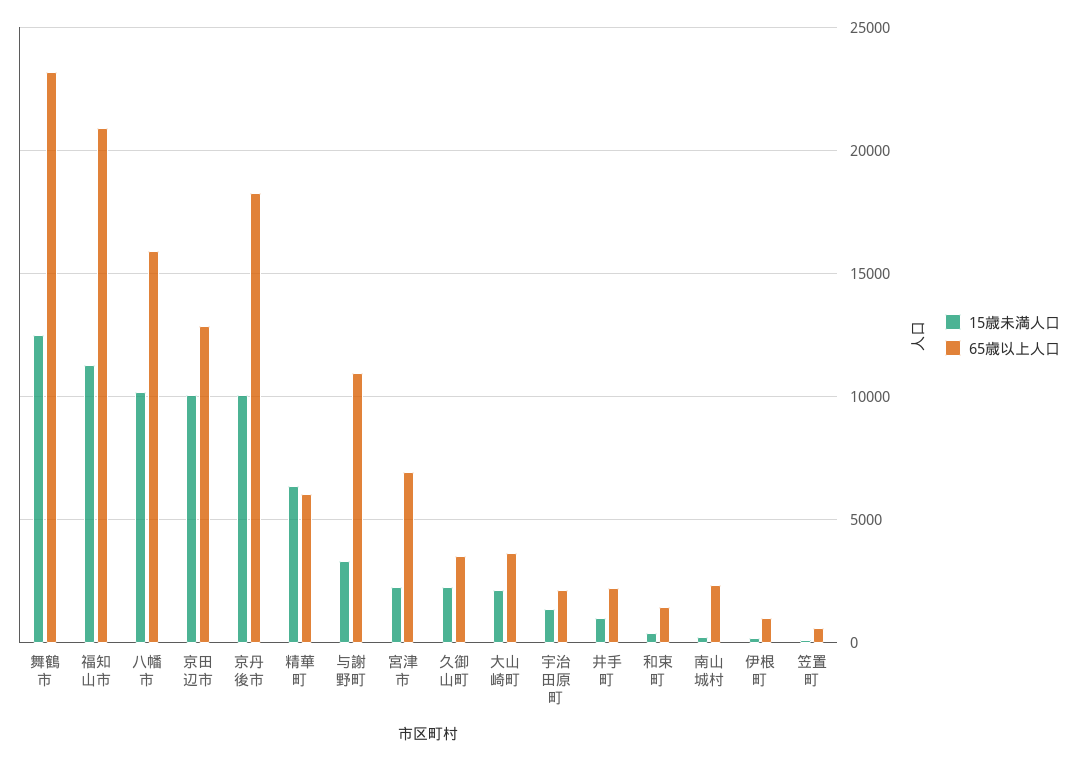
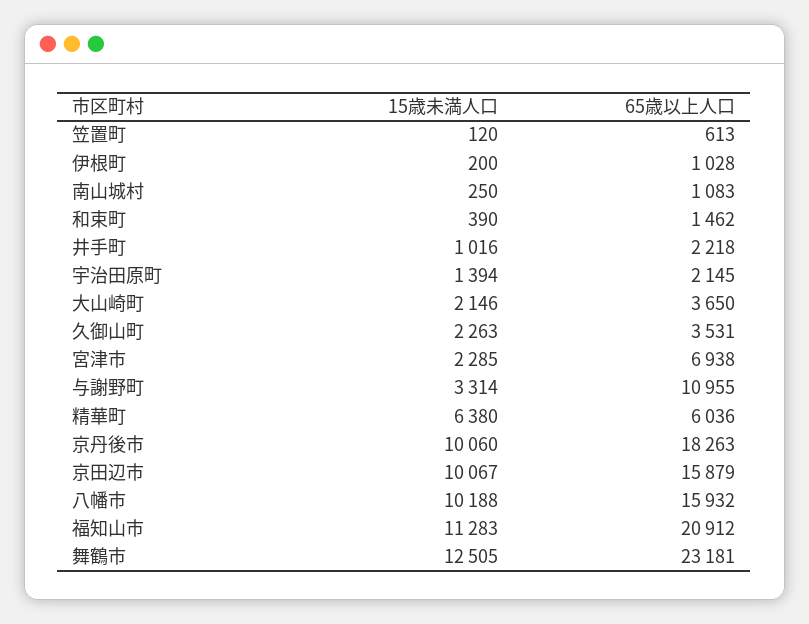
65歳以上人口, 京田辺市: 13000 -> 15879
65歳以上人口, 南山城村: 2500 -> 1083

